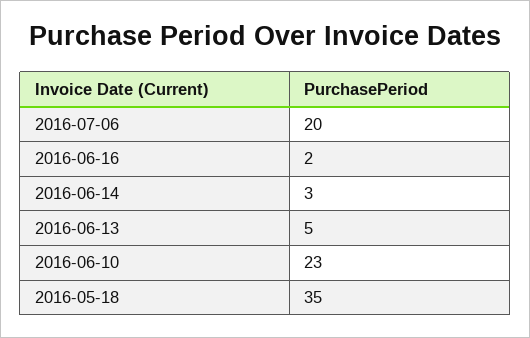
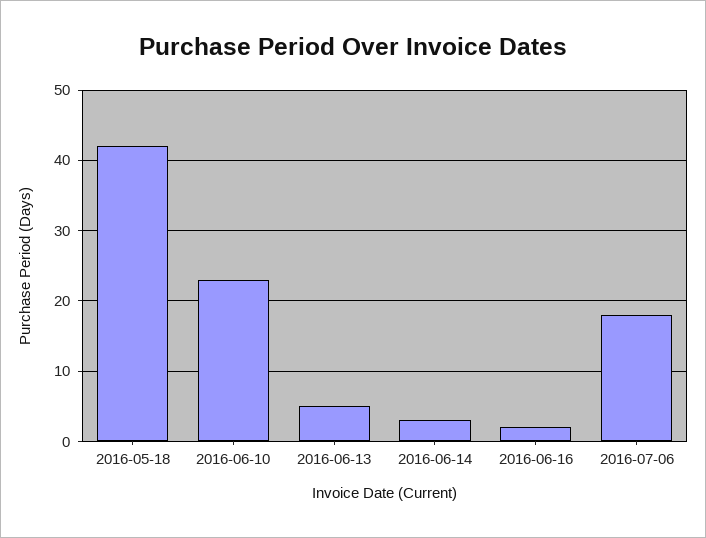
2016-07-06: 20 -> 18
2016-05-18: 35 -> 42

